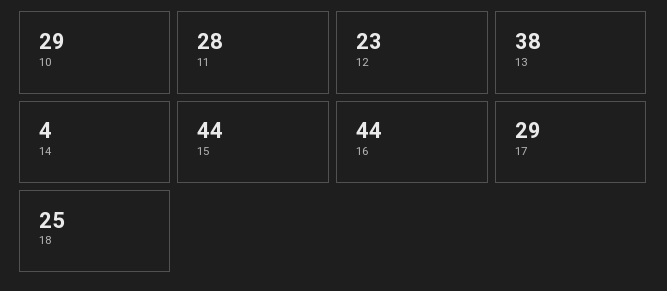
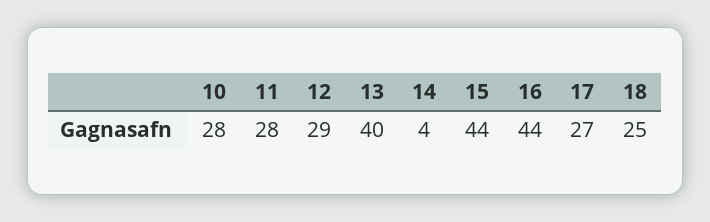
10: 29 -> 28
12: 23 -> 29
13: 38 -> 40
17: 29 -> 27

